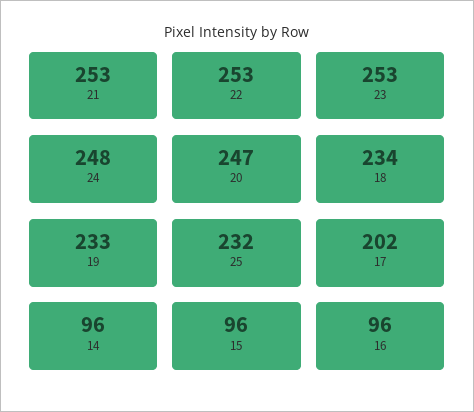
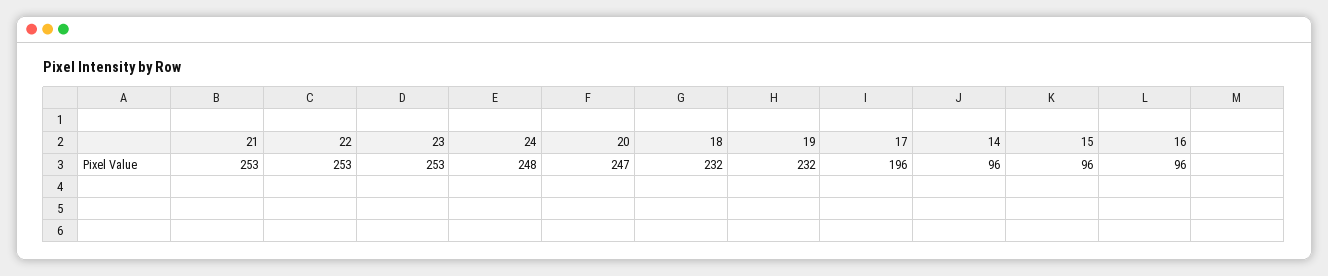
18: 234 -> 232
19: 233 -> 232
25: 232 -> none
17: 202 -> 196

